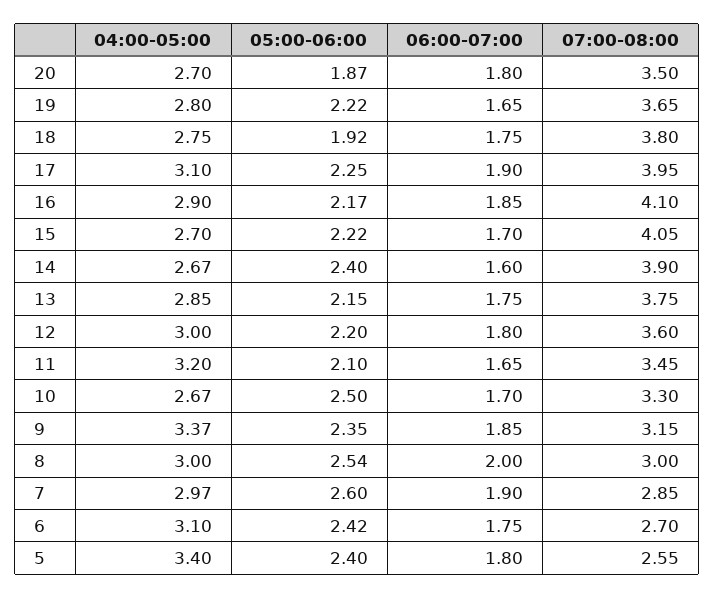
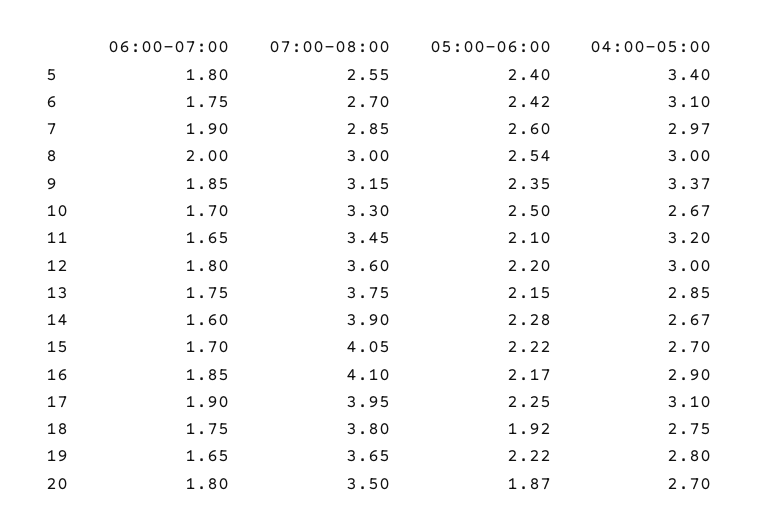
05:00-06:00, 14: 2.4 -> 2.28

